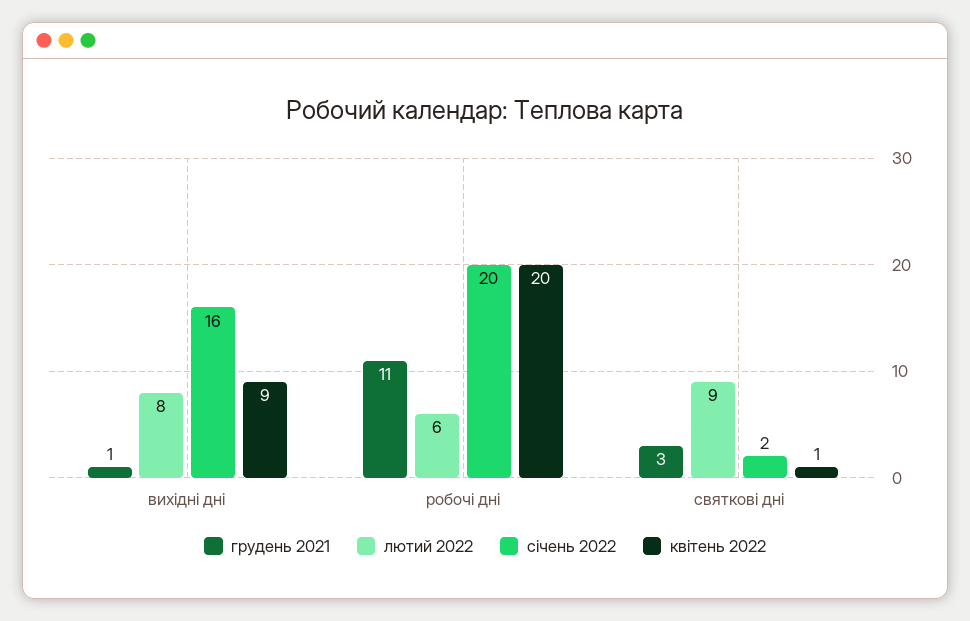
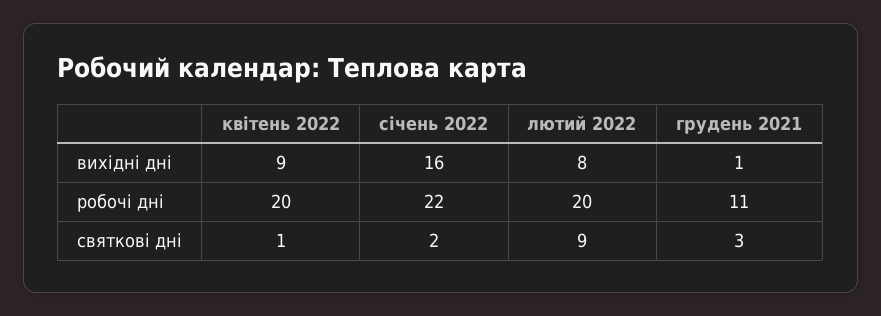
лютий 2022, робочі дні: 6 -> 20
січень 2022, робочі дні: 20 -> 22

